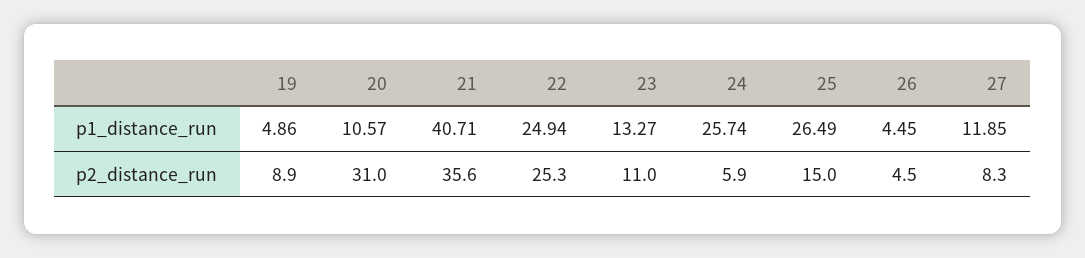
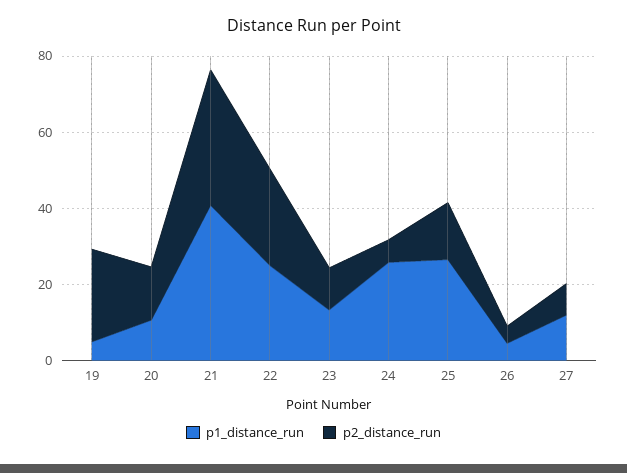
p2_distance_run, 19: 8.9 -> 25
p2_distance_run, 20: 31 -> 15

